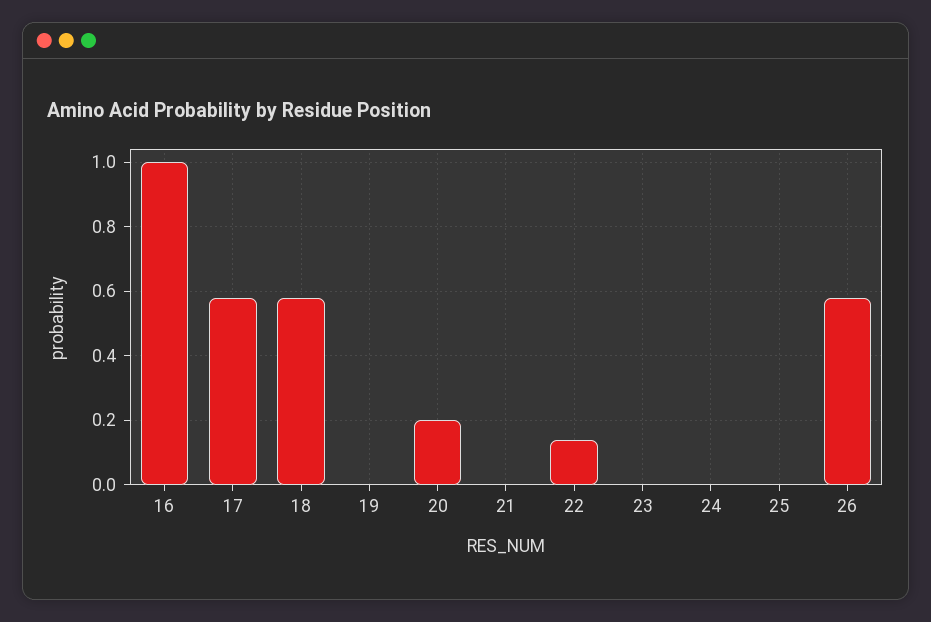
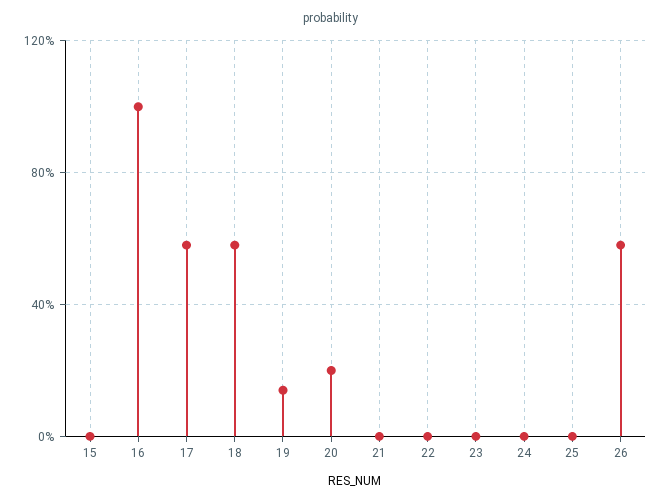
19: 0 -> 0.15
22: 0.15 -> 0
15: none -> 0

